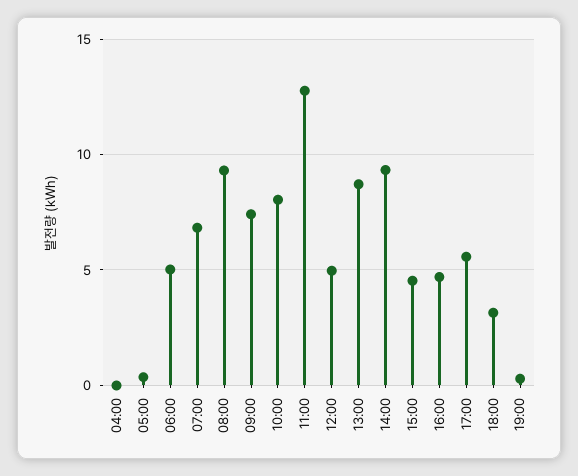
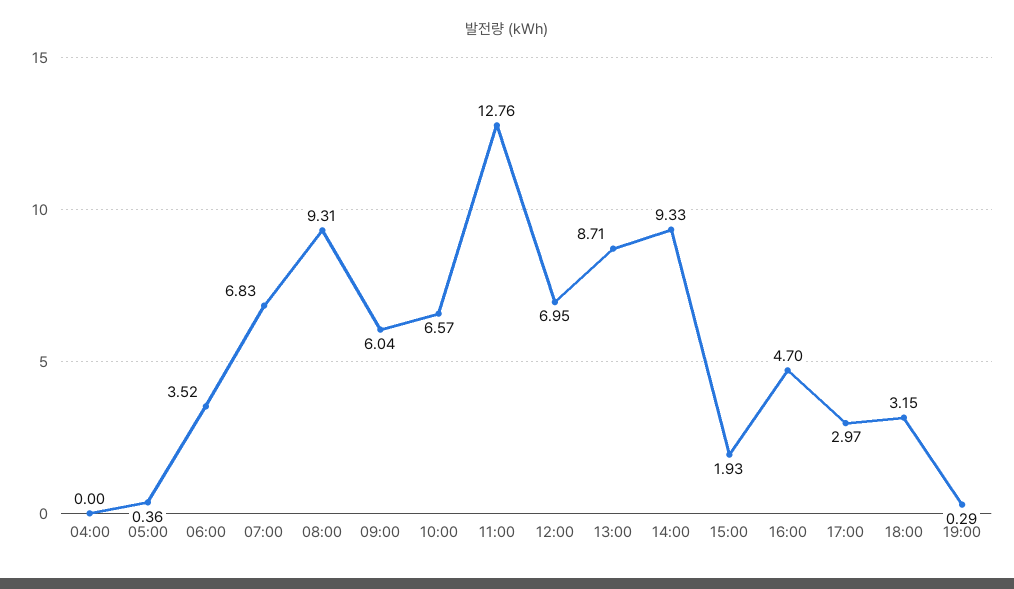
06:00: 5 -> 3.52
09:00: 7.5 -> 6.04
10:00: 8 -> 6.57
12:00: 5 -> 6.95
15:00: 4.5 -> 1.93
17:00: 5.5 -> 2.97

